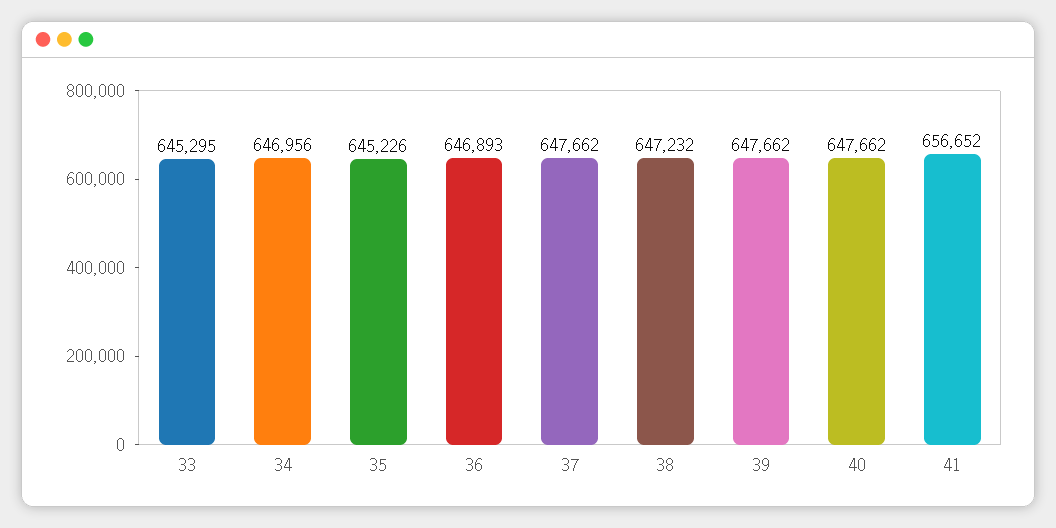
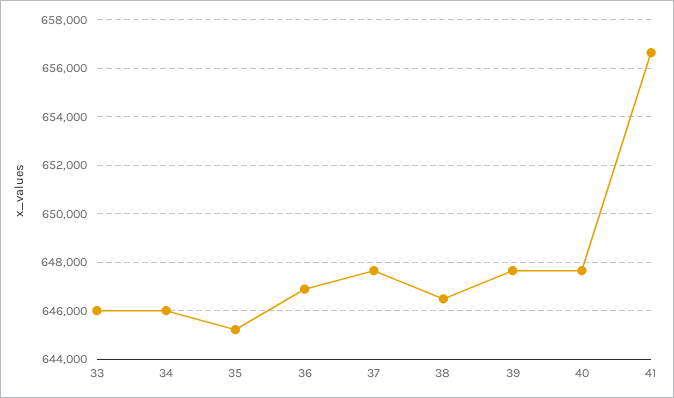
33: 645295 -> 646000
34: 646956 -> 646000
38: 647232 -> 646500

